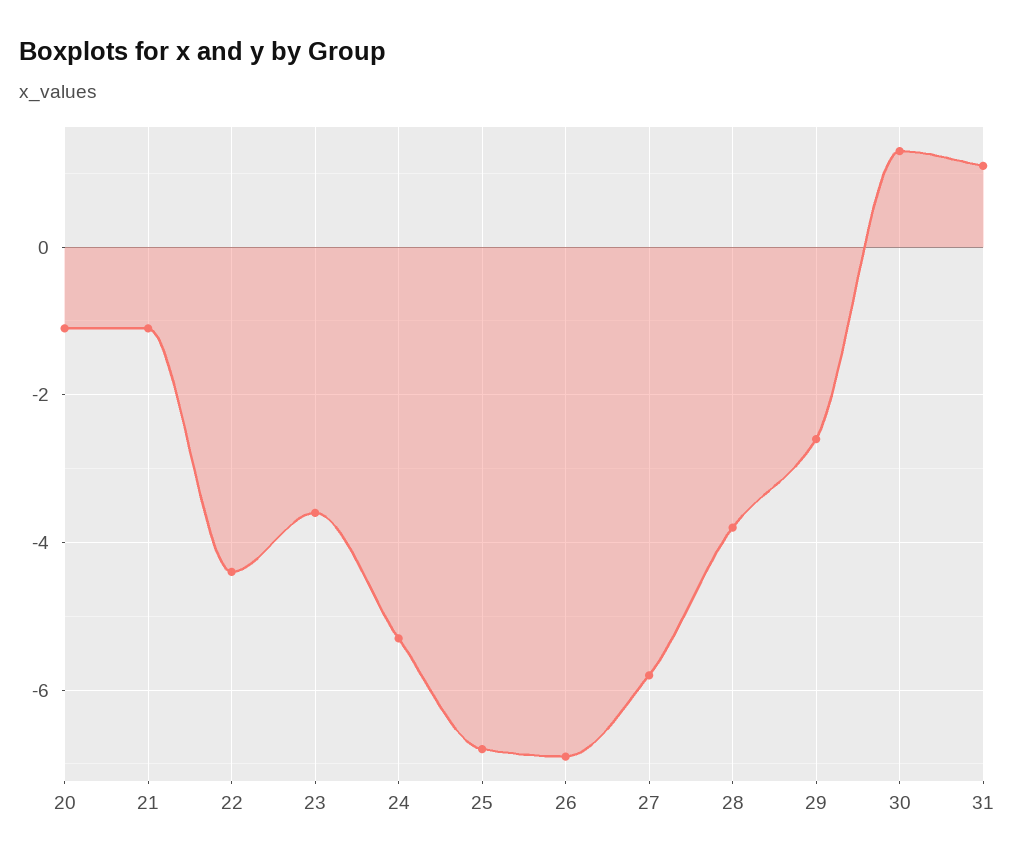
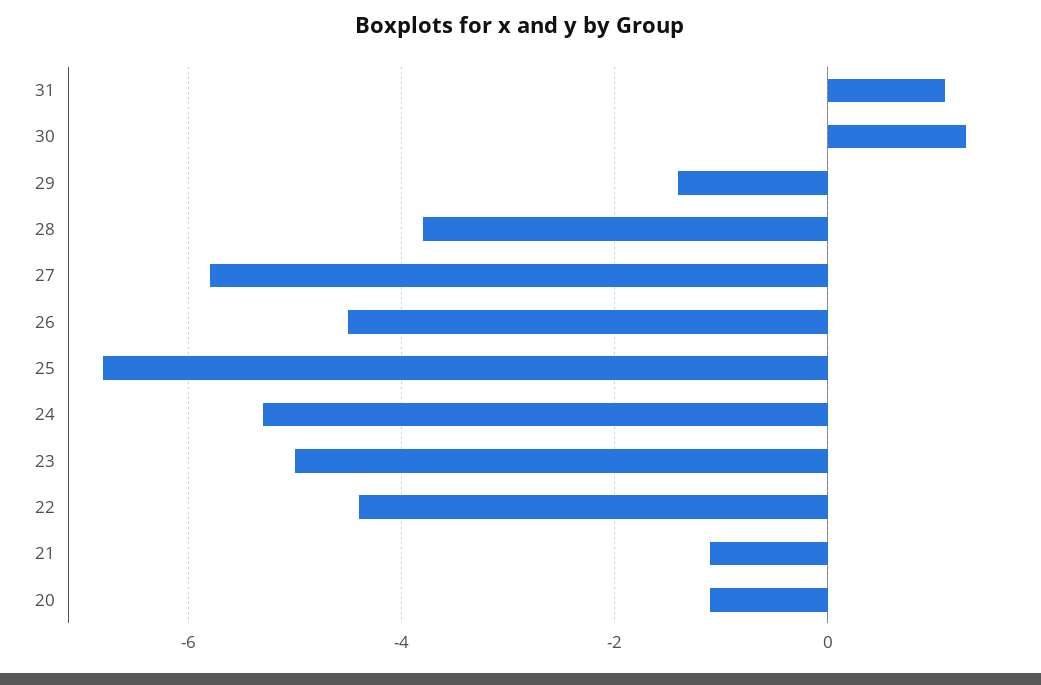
23: -3.5 -> -5
26: -7 -> -4.5
29: -2.5 -> -1.5

